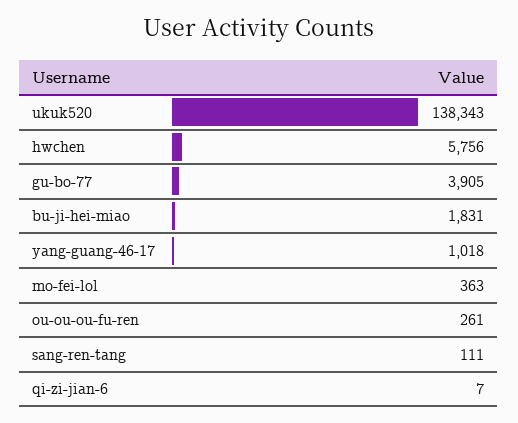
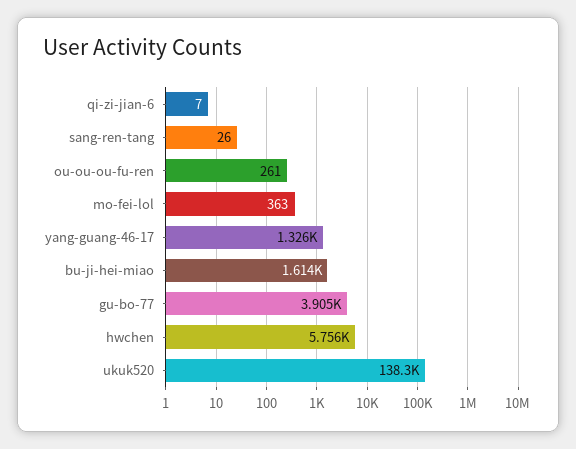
bu-ji-hei-miao: 1831 -> 1614
yang-guang-46-17: 1018 -> 1326
sang-ren-tang: 111 -> 26

